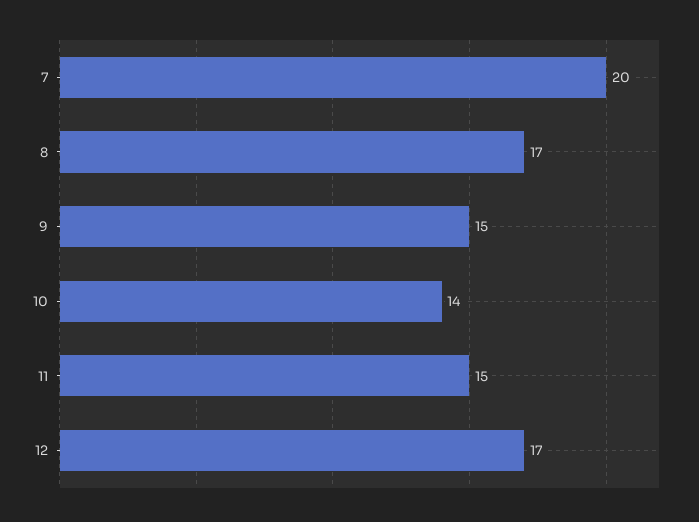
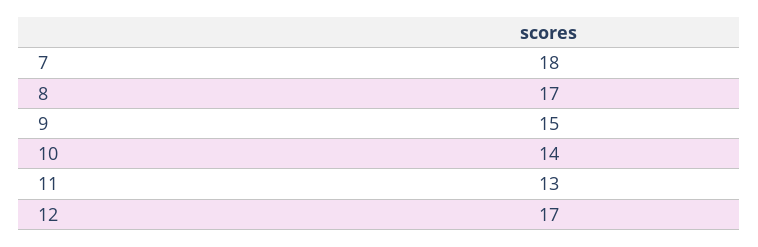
7: 20 -> 18
11: 15 -> 13

